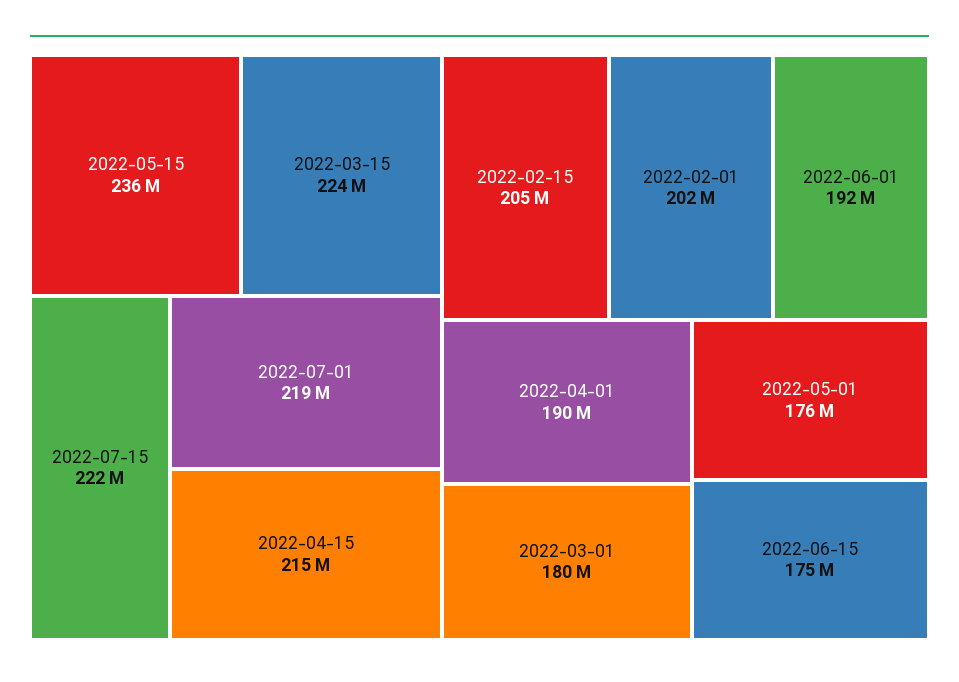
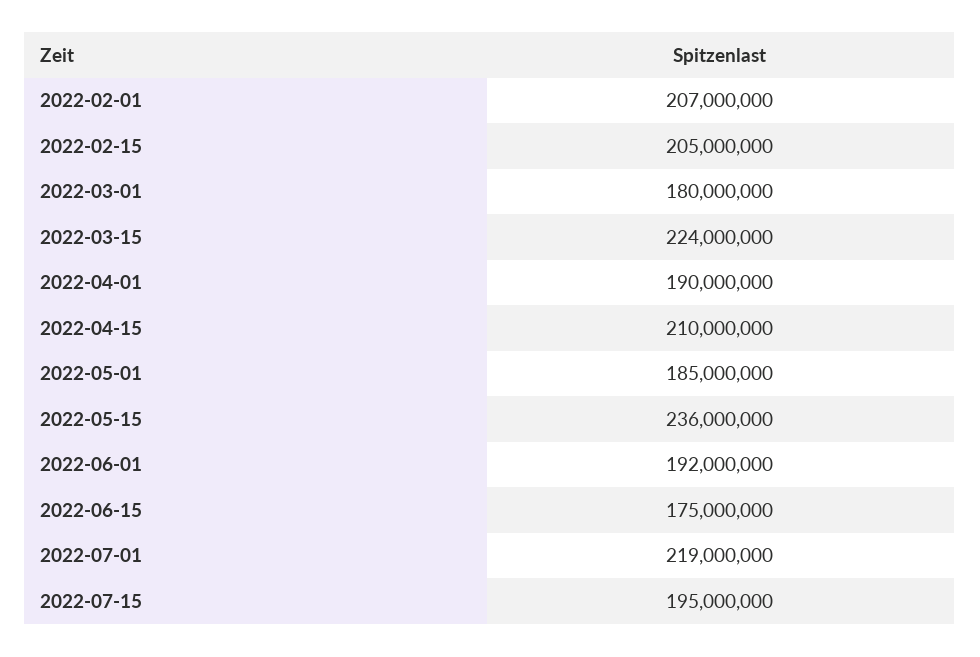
2022-07-15: 222000000 -> 195000000
2022-04-15: 215000000 -> 210000000
2022-02-01: 202000000 -> 207000000
2022-05-01: 176000000 -> 185000000

